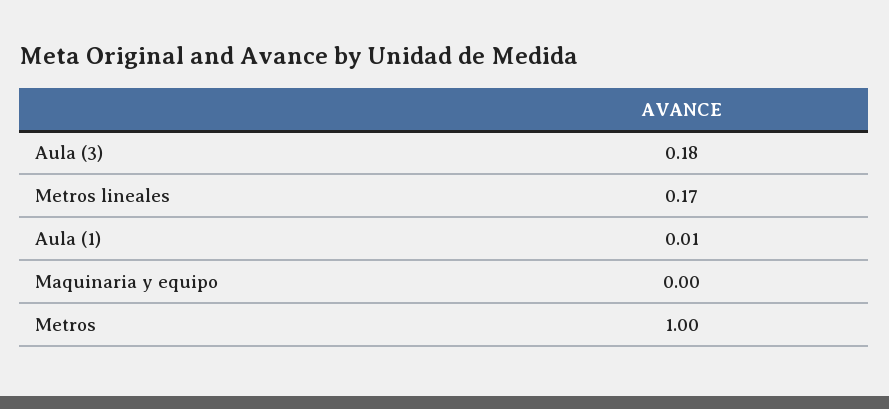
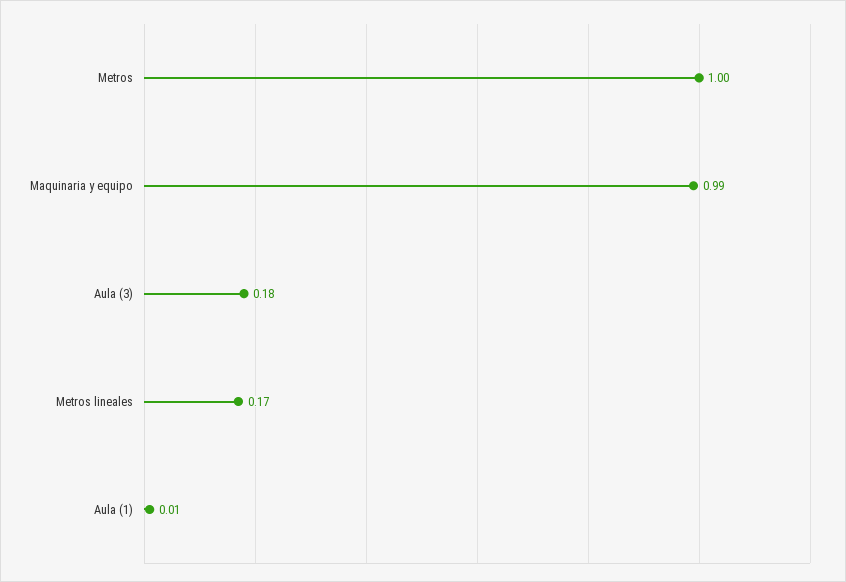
Maquinaria y equipo: 0 -> 0.99

